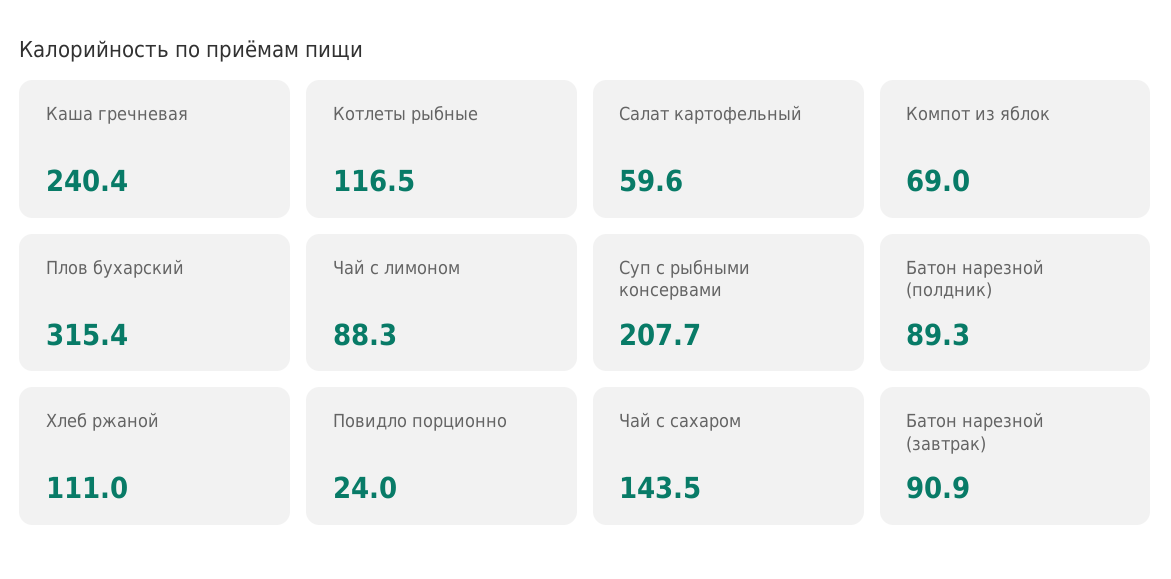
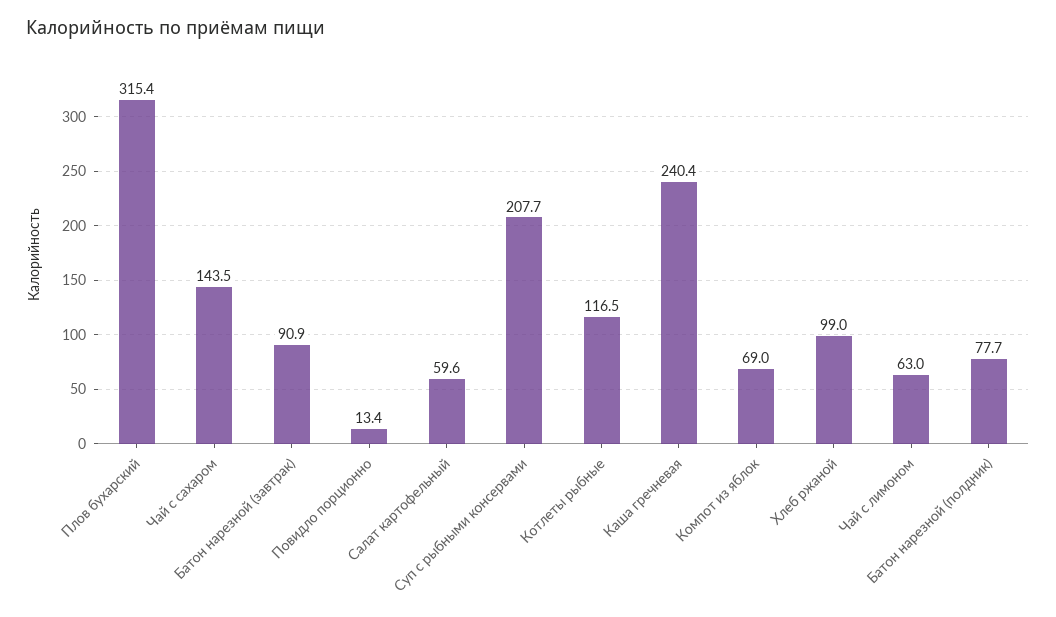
Чай с лимоном: 88.3 -> 63
Батон нарезной (полдник): 89.3 -> 77.7
Хлеб ржаной: 111 -> 99
Повидло порционно: 24 -> 13.4

